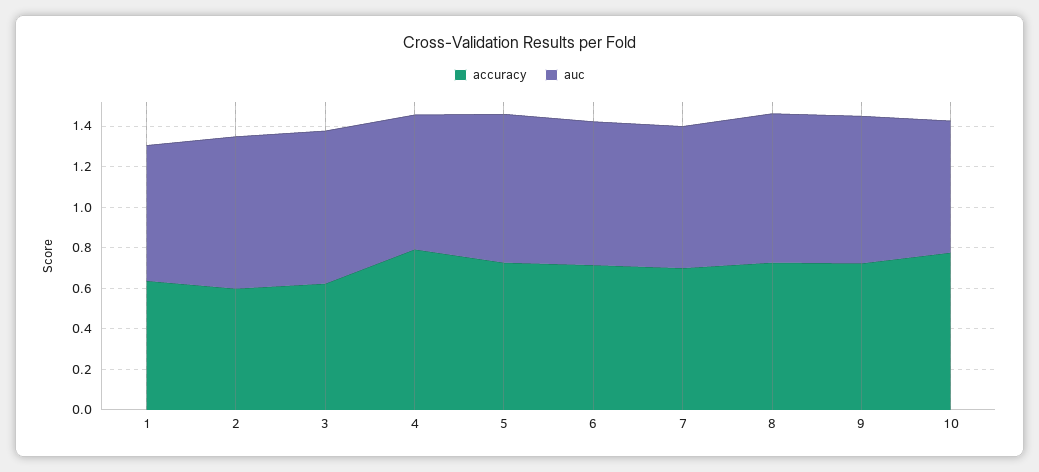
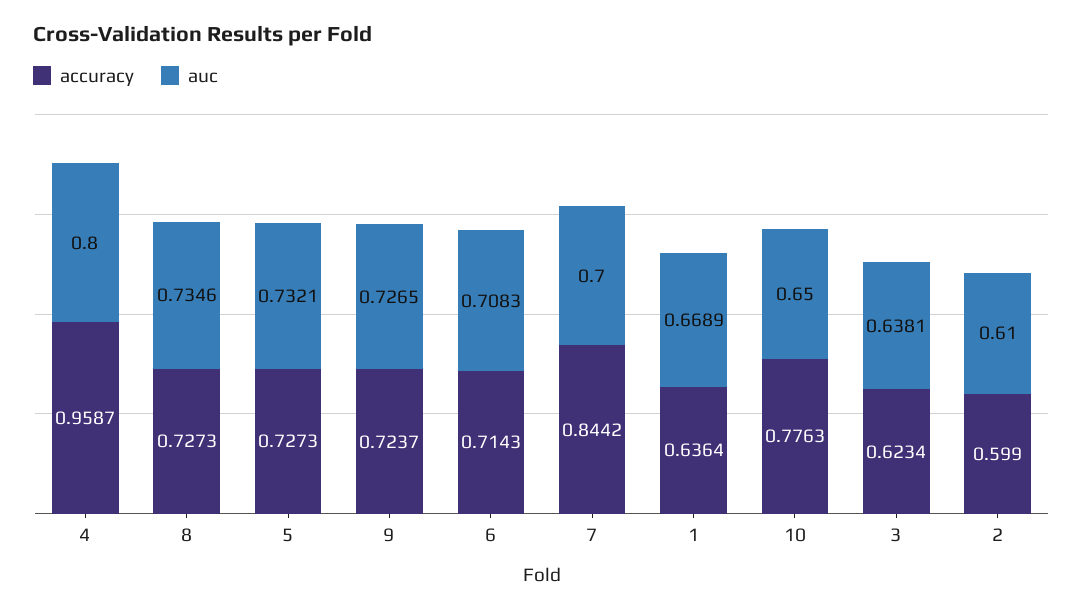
auc, 2: 0.75 -> 0.61
auc, 3: 0.75 -> 0.6381
accuracy, 4: 0.8 -> 0.9587
auc, 4: 0.65 -> 0.8
accuracy, 7: 0.7 -> 0.8442

